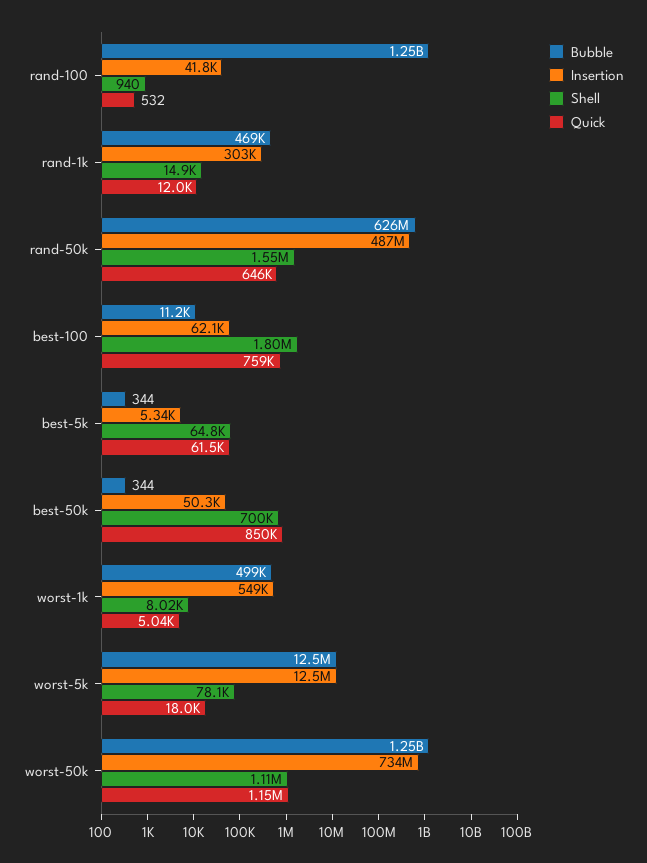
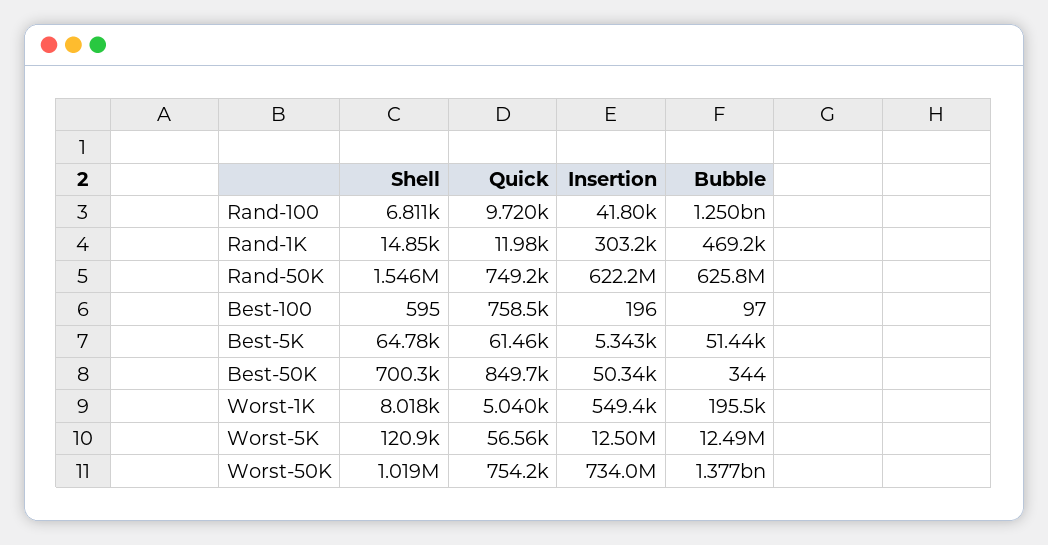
Shell, rand-100: 940 -> 6811
Quick, rand-100: 532 -> 9720
Insertion, rand-50k: 487000000 -> 622200000
Quick, rand-50k: 646000 -> 749200
Bubble, best-100: 11200 -> 97
Insertion, best-100: 62100 -> 196
Shell, best-100: 1800000 -> 595
Bubble, best-5k: 344 -> 51440
Bubble, worst-1k: 499000 -> 195500
Shell, worst-5k: 78100 -> 120900
Quick, worst-5k: 18000 -> 56560
Bubble, worst-50k: 1250000000 -> 1377000000
Shell, worst-50k: 1110000 -> 1019000
Quick, worst-50k: 1150000 -> 754200

